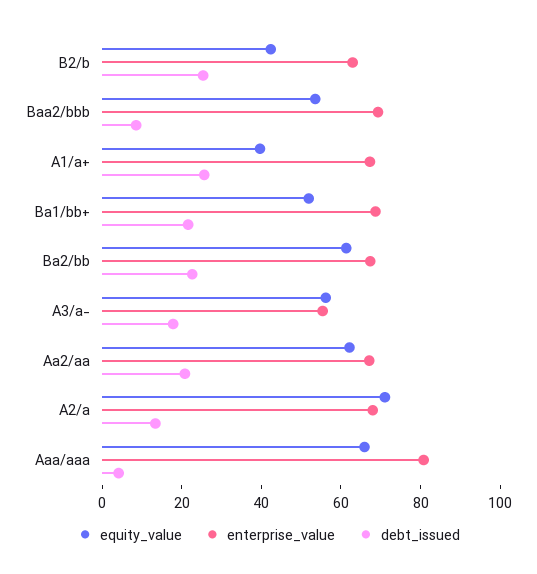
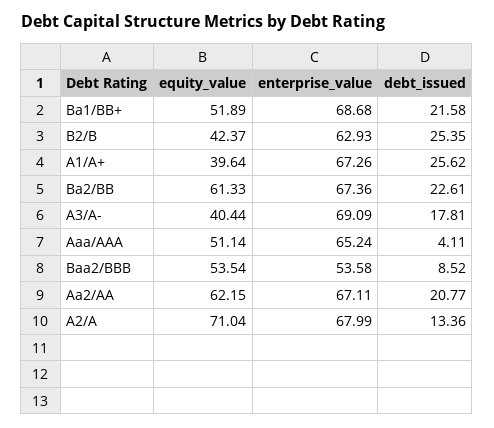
enterprise_value, Baa2/bbb: 70 -> 53.58
equity_value, A3/a-: 55 -> 40.44
enterprise_value, A3/a-: 55 -> 69.09
equity_value, Aaa/aaa: 65 -> 51.14
enterprise_value, Aaa/aaa: 80 -> 65.24

